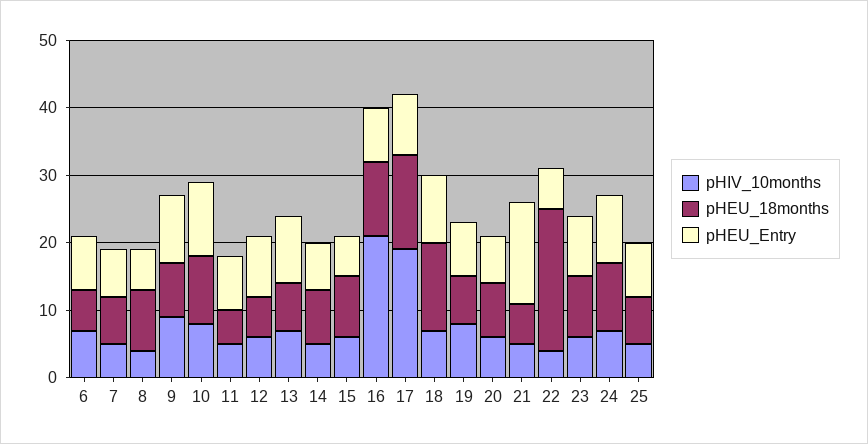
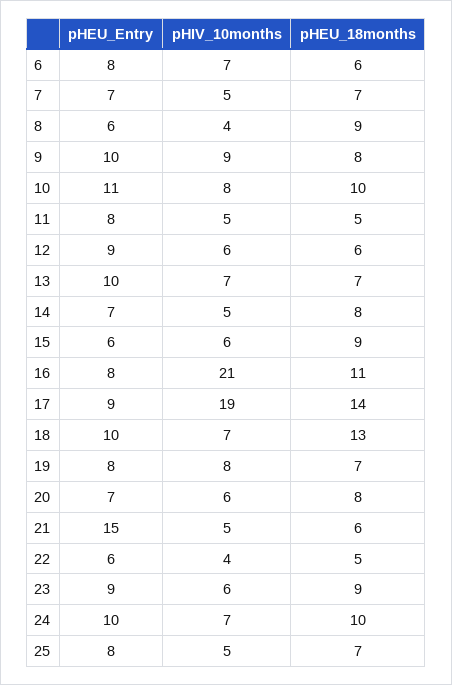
pHEU_18months, 22: 20 -> 5

